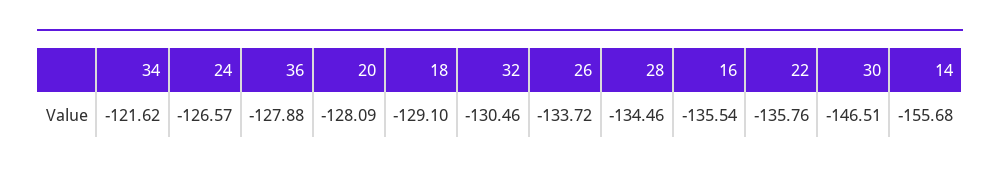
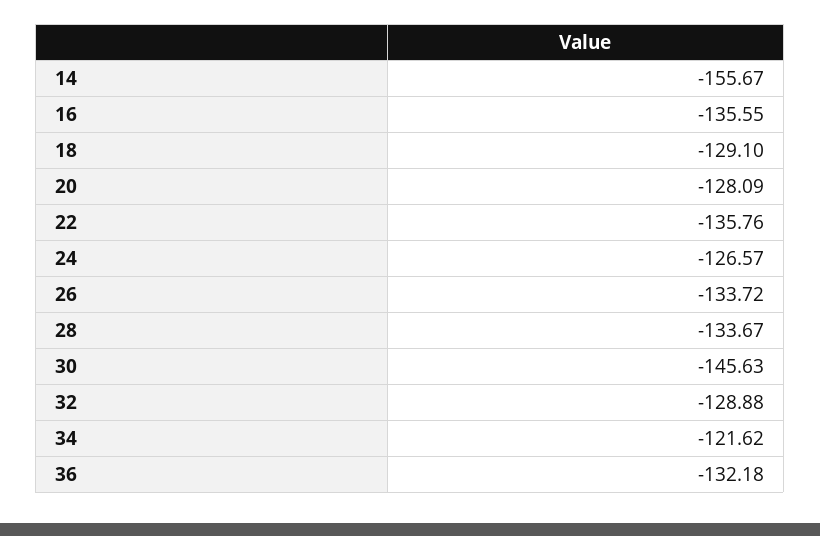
36: -127.88 -> -132.18
32: -130.46 -> -128.88
28: -134.46 -> -133.67
16: -135.54 -> -135.55
30: -146.51 -> -145.63
14: -155.68 -> -155.67

